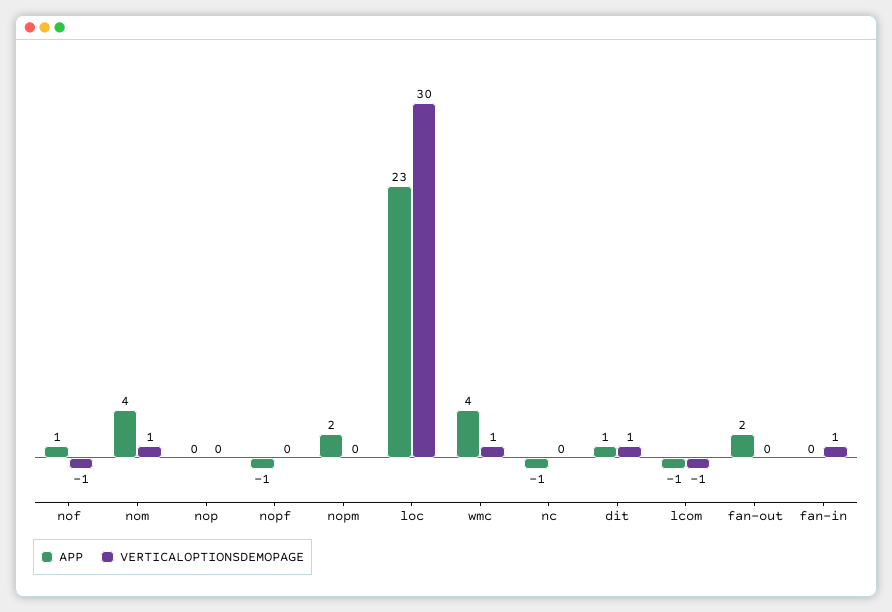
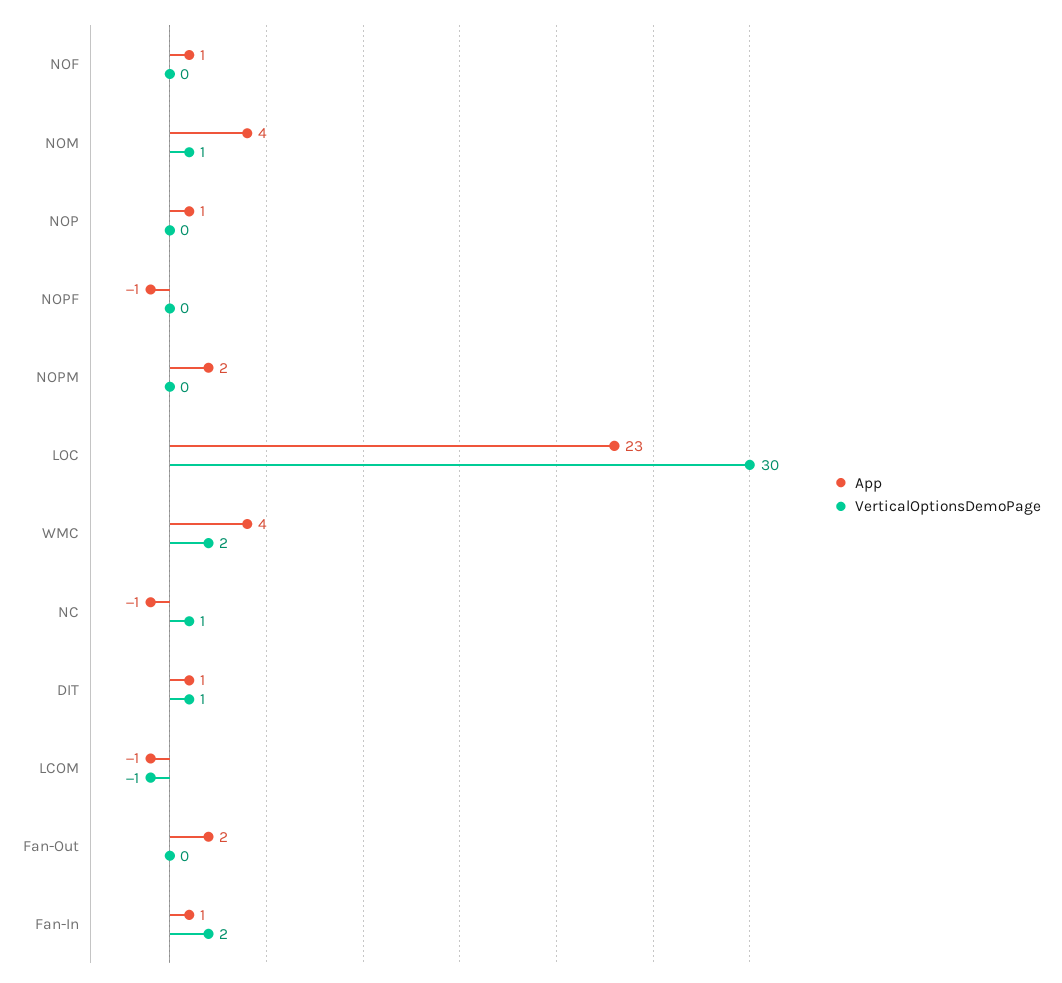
VERTICALOPTIONSDEMOPAGE, nof: -1 -> 0
APP, nop: 0 -> 1
VERTICALOPTIONSDEMOPAGE, wmc: 1 -> 2
VERTICALOPTIONSDEMOPAGE, nc: 0 -> 1
APP, fan-in: 0 -> 1
VERTICALOPTIONSDEMOPAGE, fan-in: 1 -> 2

